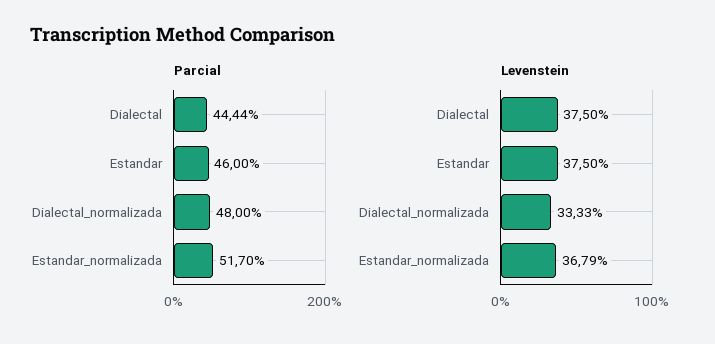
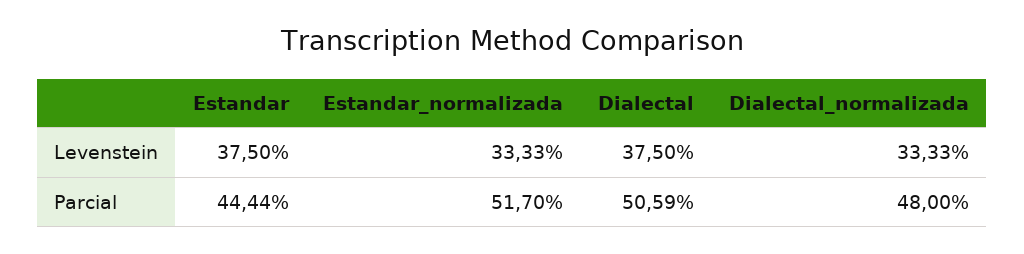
Parcial, Dialectal: 44.44 -> 50.59
Parcial, Estandar: 46 -> 44.44
Levenstein, Estandar_normalizada: 36.79 -> 33.33

